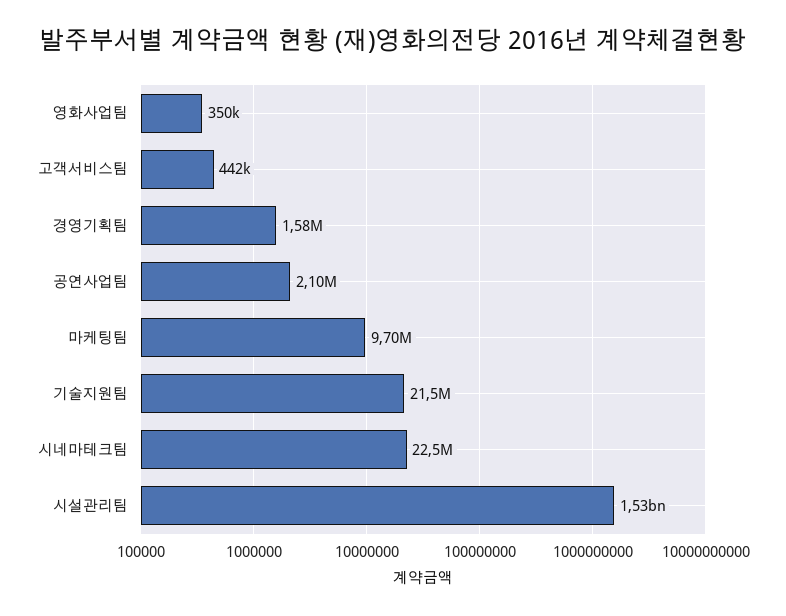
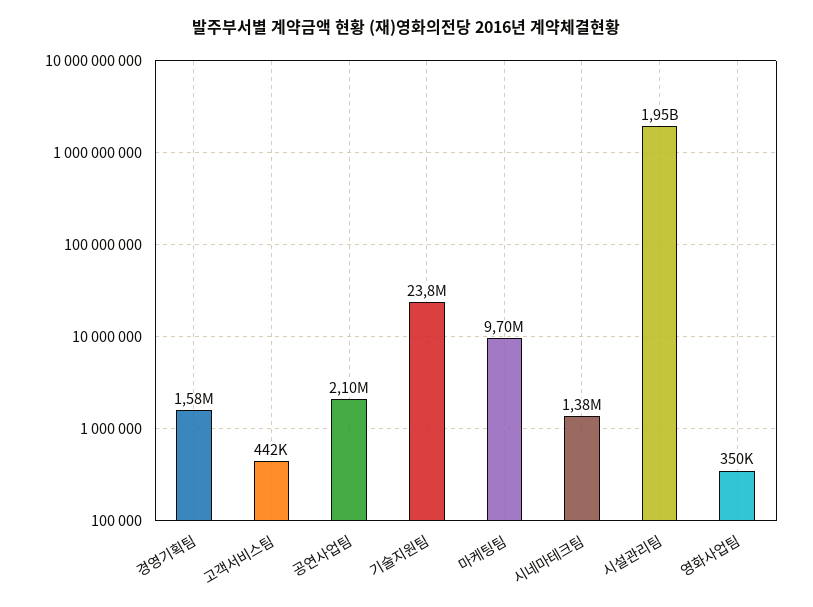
기술지원팀: 21500000 -> 23800000
시네마테크팀: 22500000 -> 1380000
시설관리팀: 1530000000 -> 1950000000

